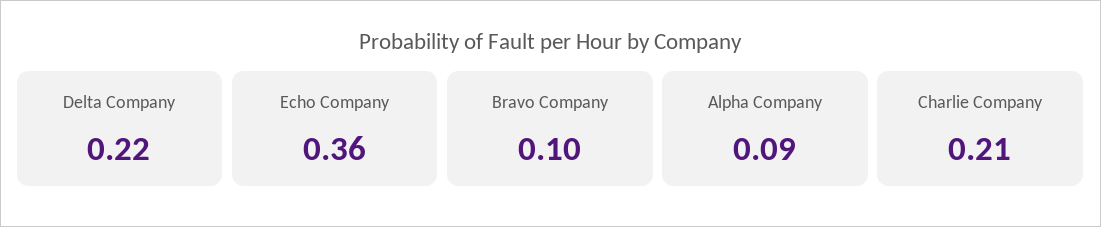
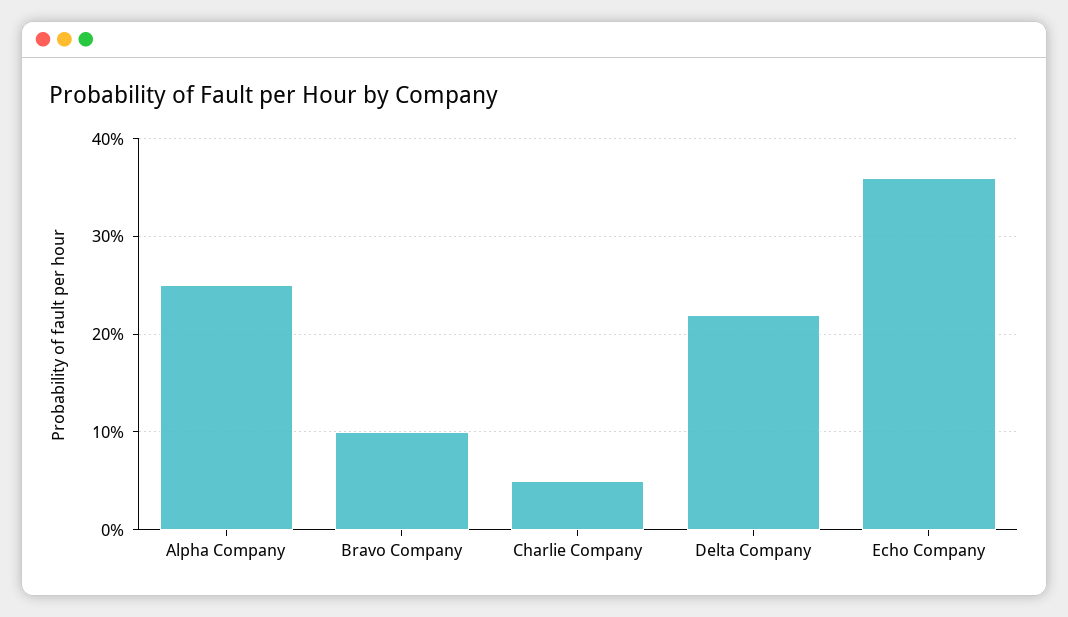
Alpha Company: 0.09 -> 0.25
Charlie Company: 0.21 -> 0.05

